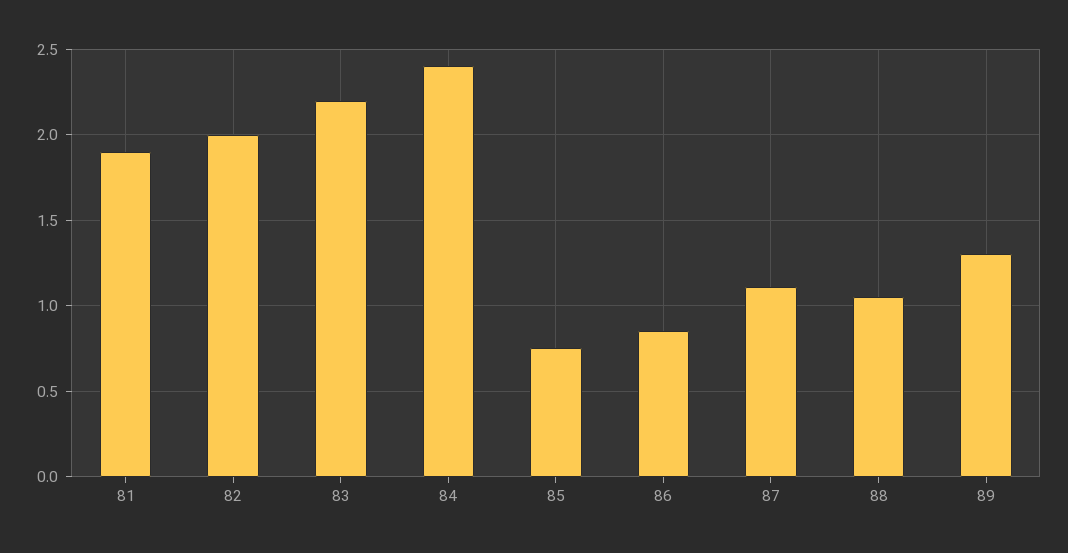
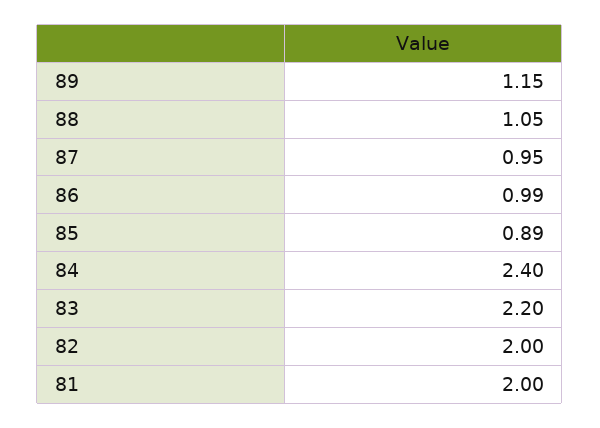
81: 1.9 -> 2
85: 0.75 -> 0.89
86: 0.85 -> 0.99
87: 1.1 -> 0.95
89: 1.3 -> 1.15

